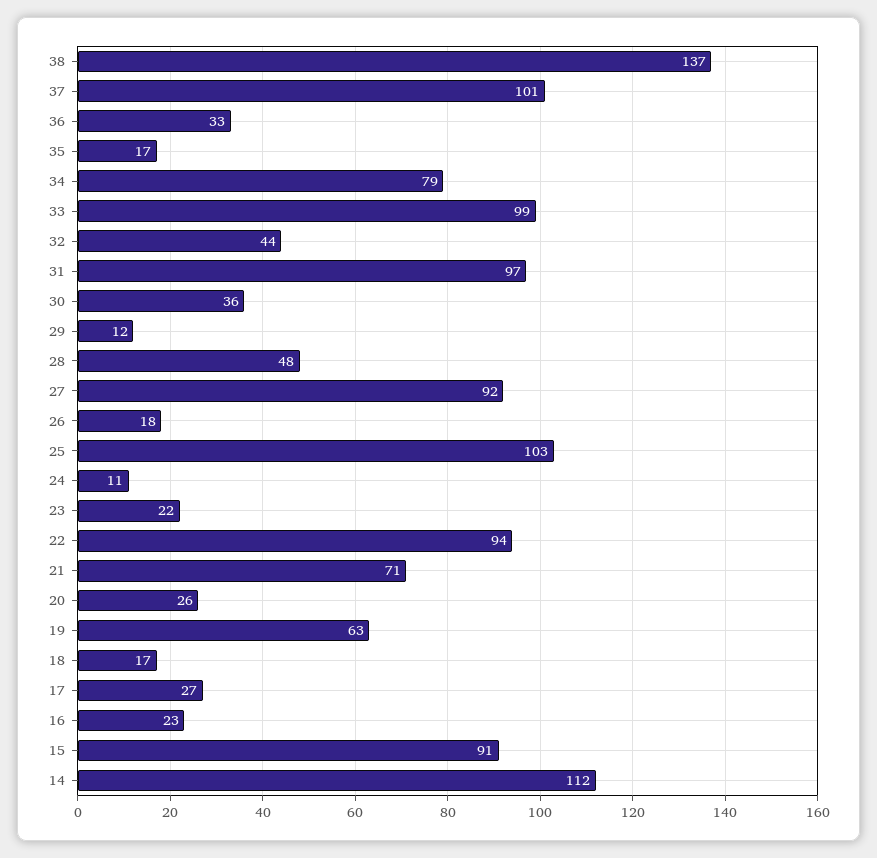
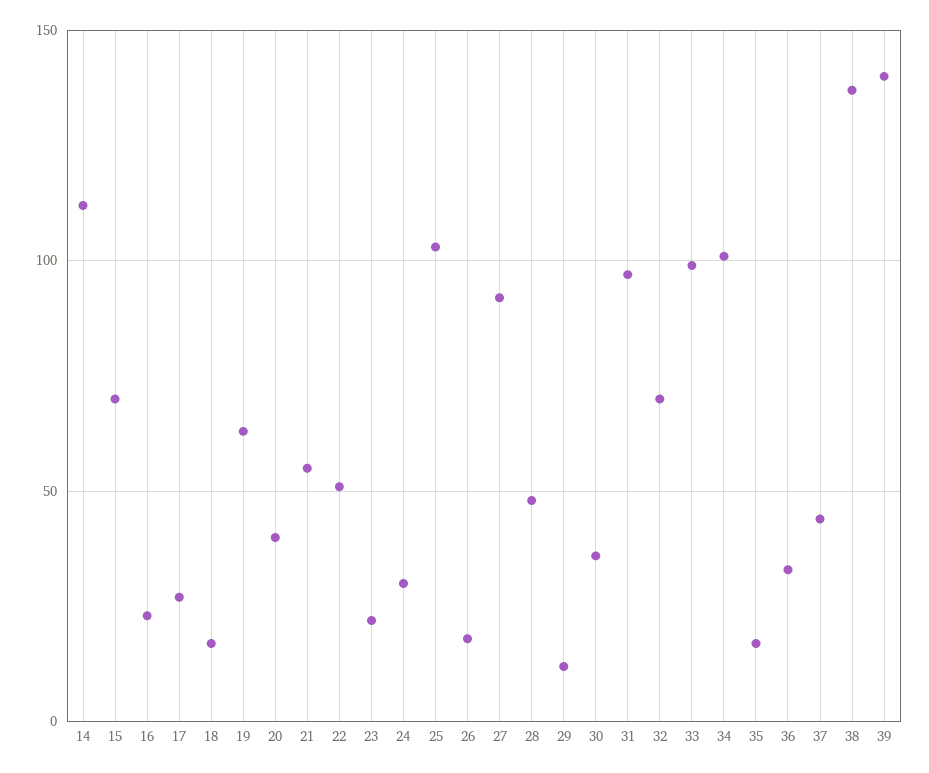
37: 101 -> 45
34: 79 -> 100
32: 44 -> 70
24: 11 -> 30
22: 94 -> 50
21: 71 -> 55
20: 26 -> 40
15: 91 -> 70
39: none -> 140

